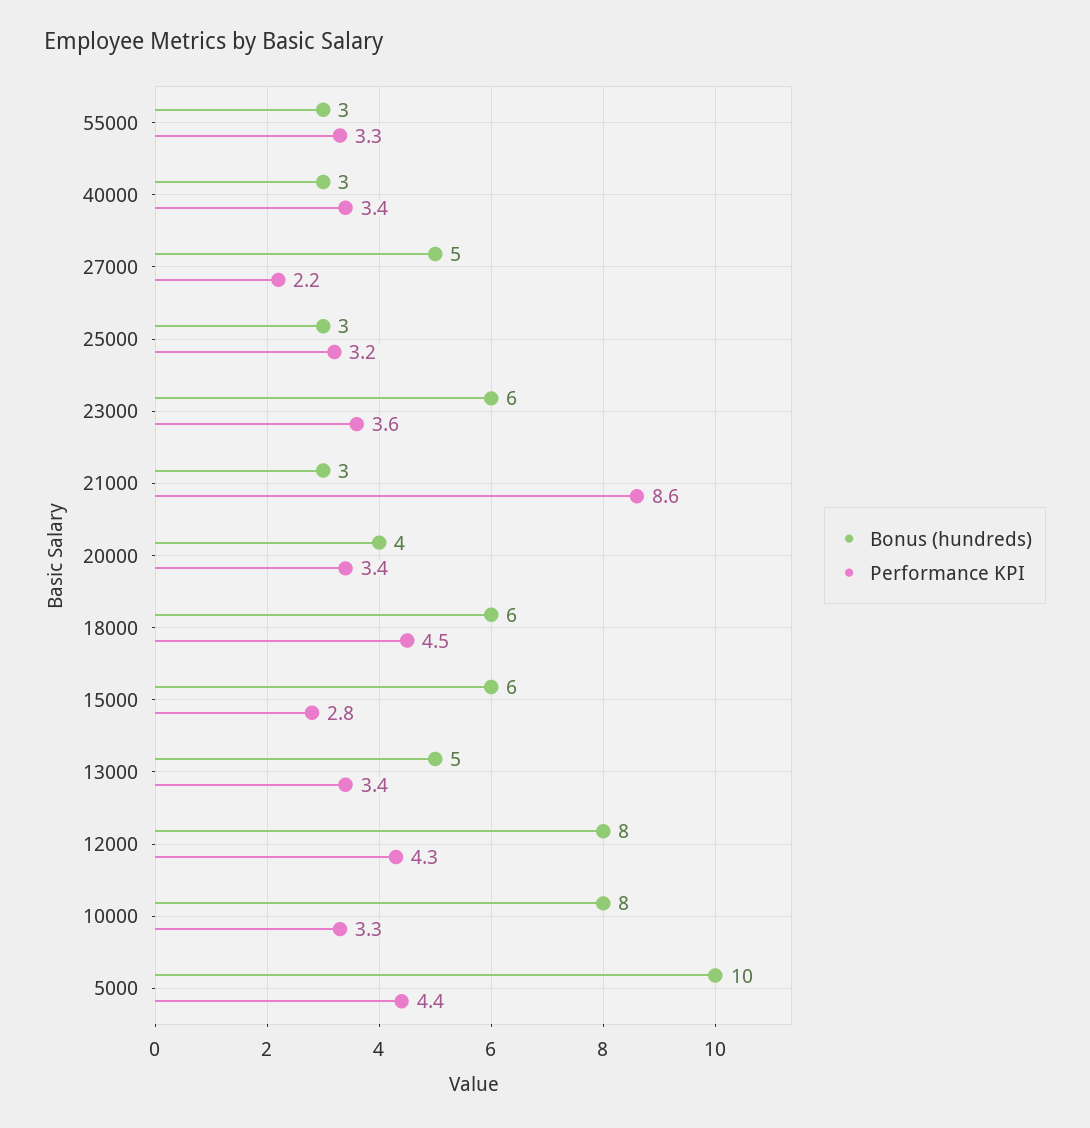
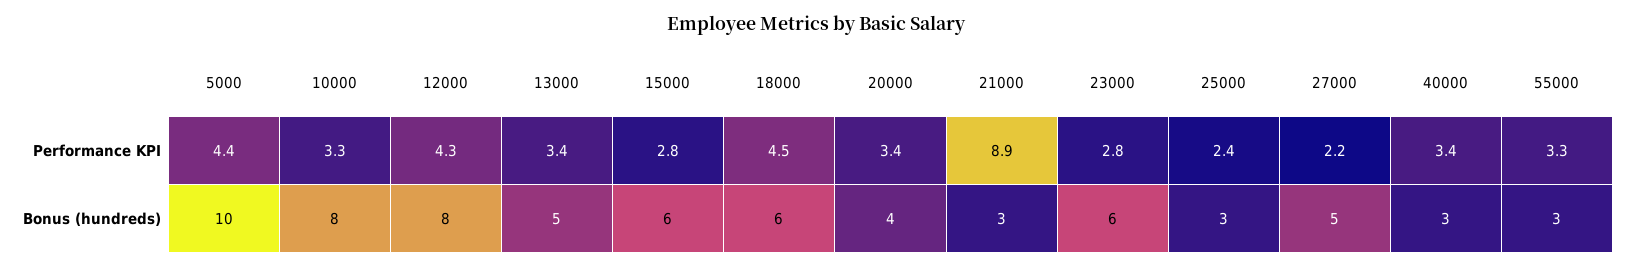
Performance KPI, 25000: 3.2 -> 2.4
Performance KPI, 23000: 3.6 -> 2.8
Performance KPI, 21000: 8.6 -> 8.9

